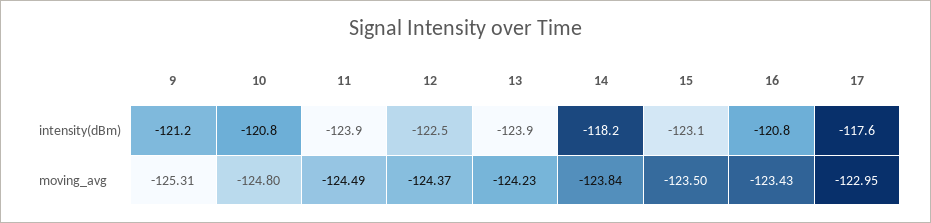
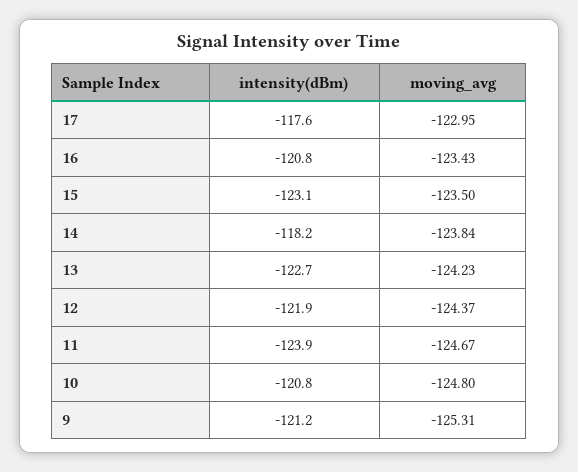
12, intensity(dBm): -122.5 -> -121.9
13, intensity(dBm): -123.9 -> -122.7
11, moving_avg: -124.49 -> -124.67

